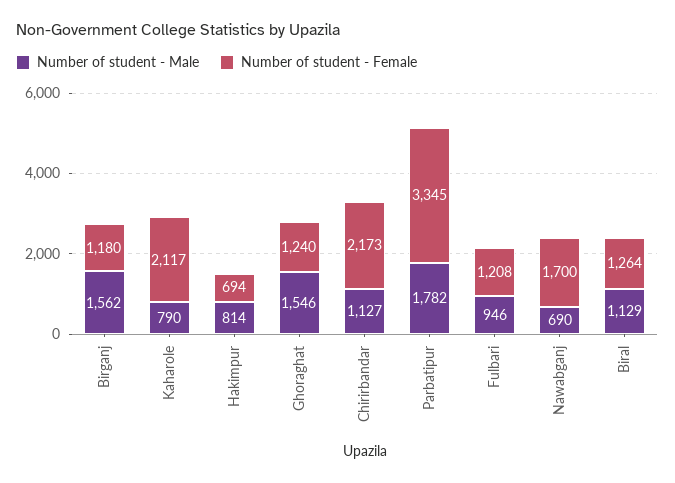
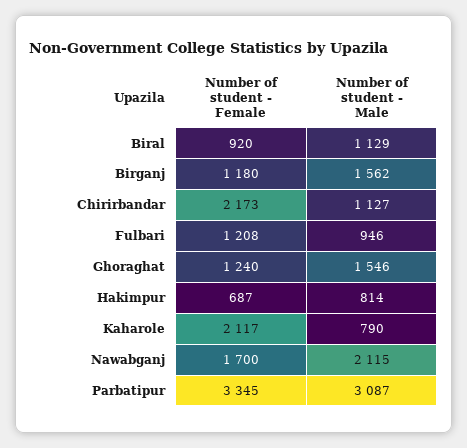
Number of student - Female, Hakimpur: 694 -> 687
Number of student - Male, Parbatipur: 1782 -> 3087
Number of student - Male, Nawabganj: 690 -> 2115
Number of student - Female, Biral: 1264 -> 920

